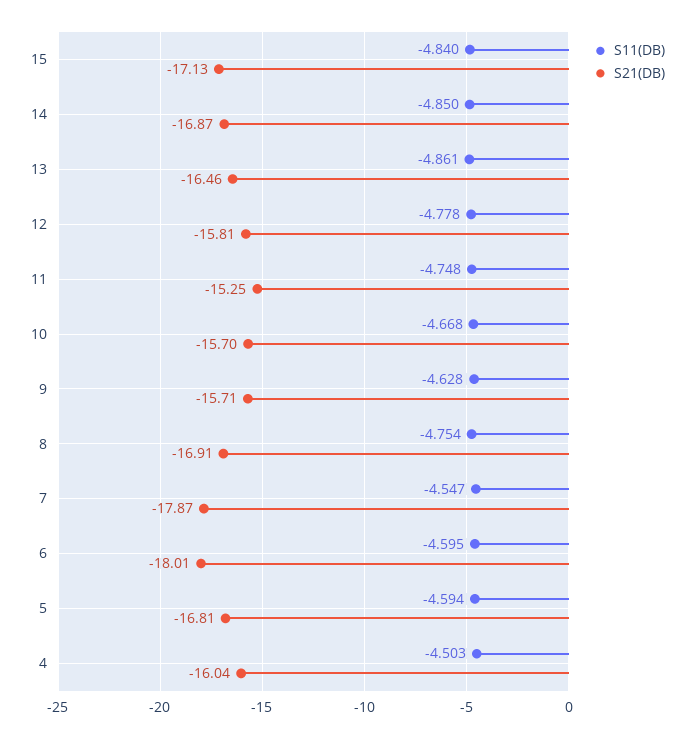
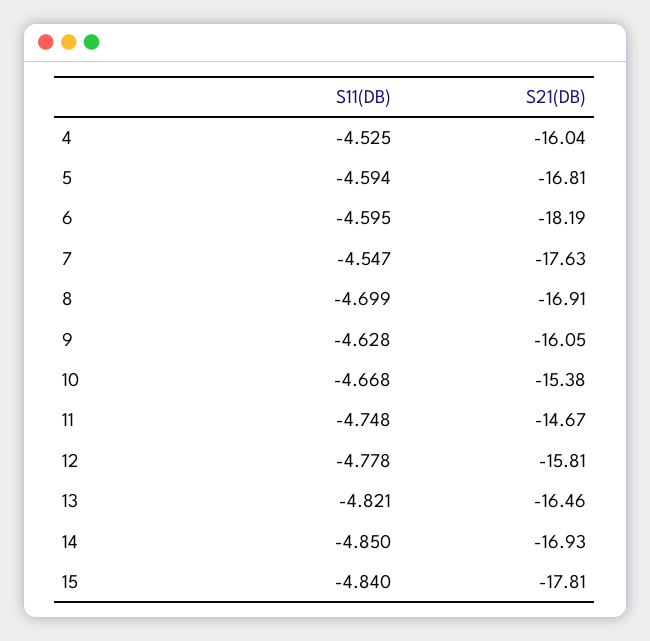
S21(DB), 15: -17.13 -> -17.81
S21(DB), 14: -16.87 -> -16.93
S11(DB), 13: -4.861 -> -4.821
S21(DB), 11: -15.25 -> -14.67
S21(DB), 10: -15.7 -> -15.38
S21(DB), 9: -15.71 -> -16.05
S11(DB), 8: -4.754 -> -4.699
S21(DB), 7: -17.87 -> -17.63
S21(DB), 6: -18.01 -> -18.19
S11(DB), 4: -4.503 -> -4.525

